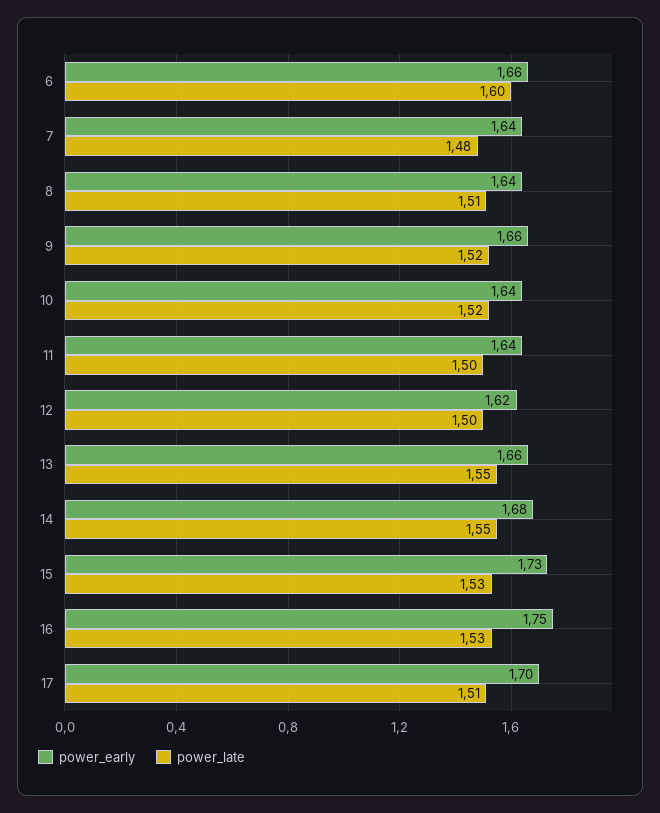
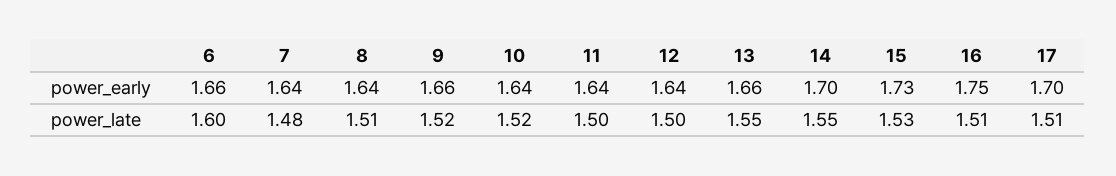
power_early, 12: 1.62 -> 1.64
power_early, 14: 1.68 -> 1.7
power_late, 16: 1.53 -> 1.51

